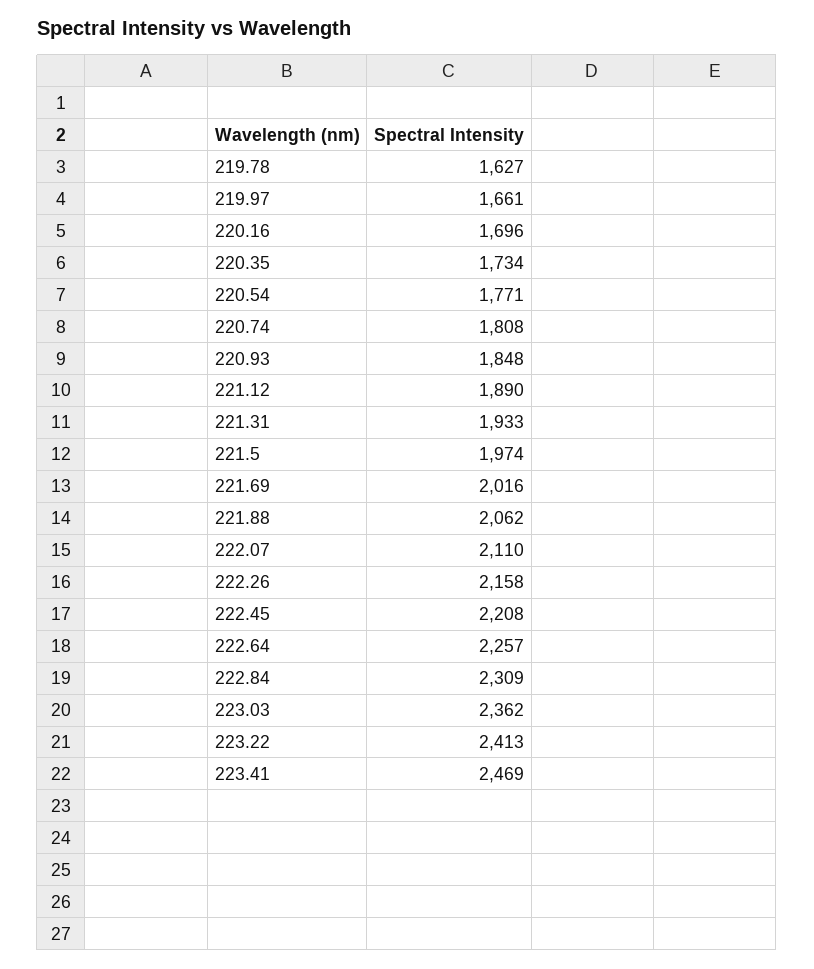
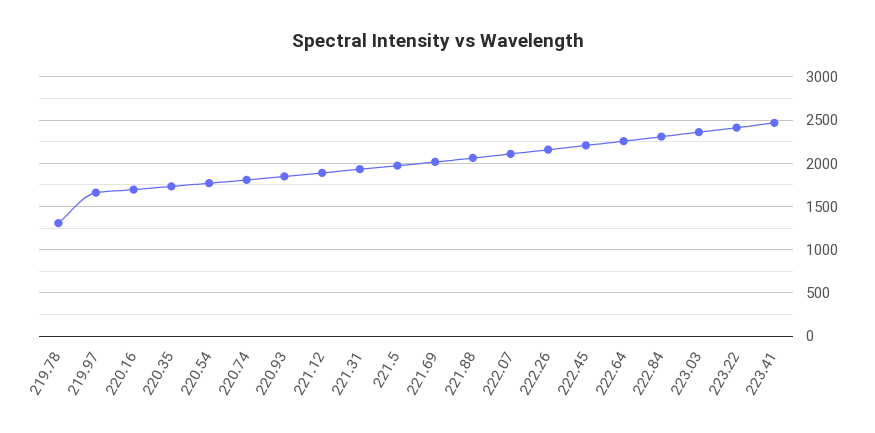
219.78: 1627 -> 1300

